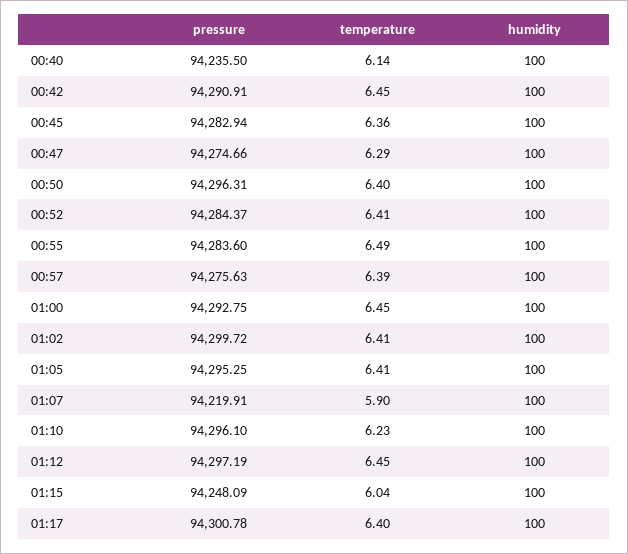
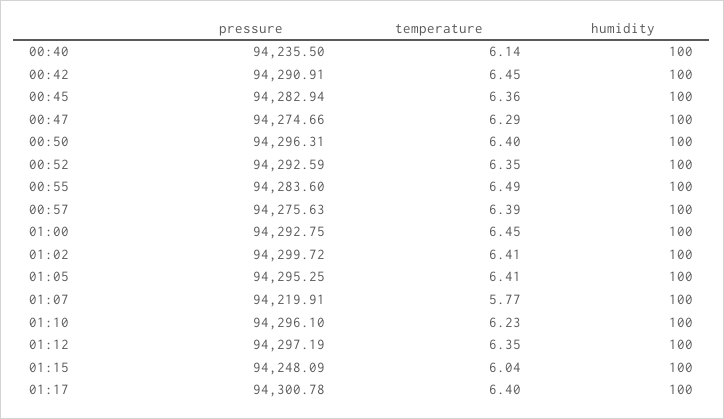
pressure, 00:52: 94284.37 -> 94292.59
temperature, 00:52: 6.41 -> 6.35
temperature, 01:07: 5.9 -> 5.77
temperature, 01:12: 6.45 -> 6.35

